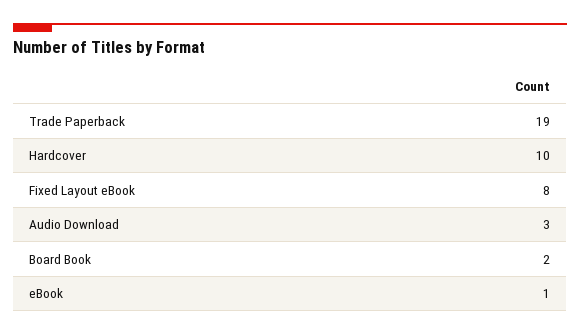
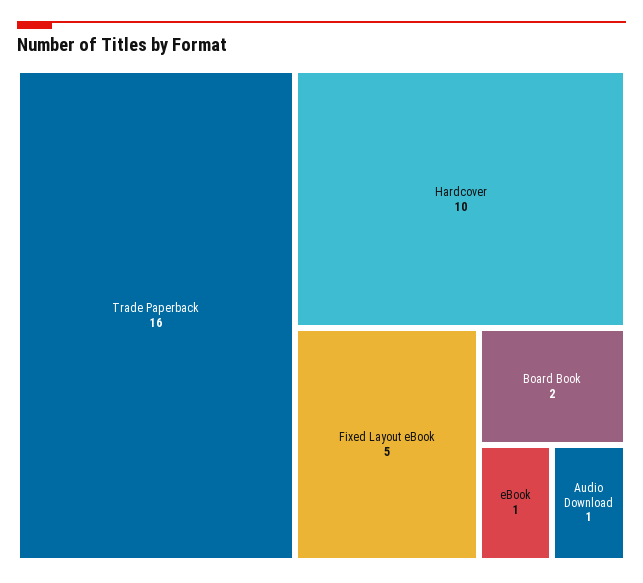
Trade Paperback: 19 -> 16
Fixed Layout eBook: 8 -> 5
Audio Download: 3 -> 1

